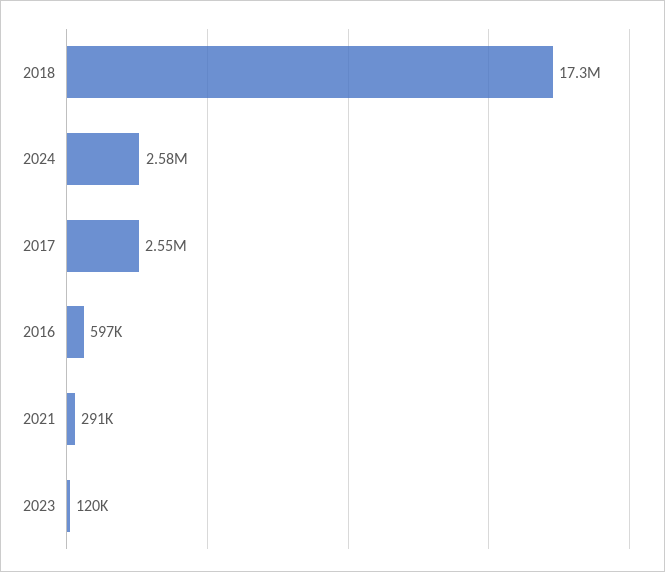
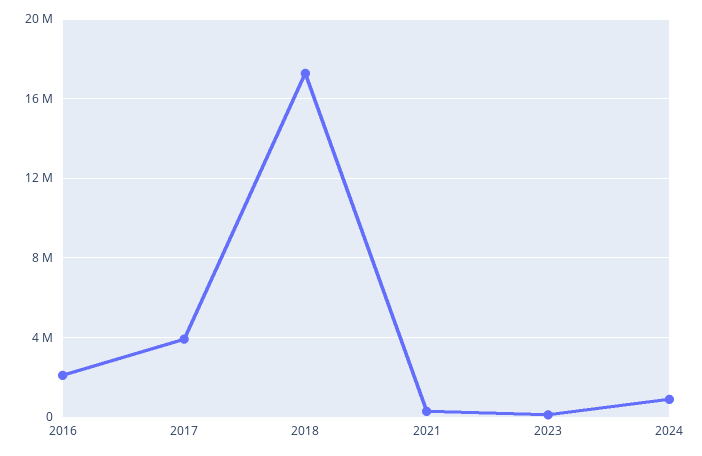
2024: 2580000 -> 1000000
2017: 2550000 -> 4000000
2016: 597000 -> 2000000

